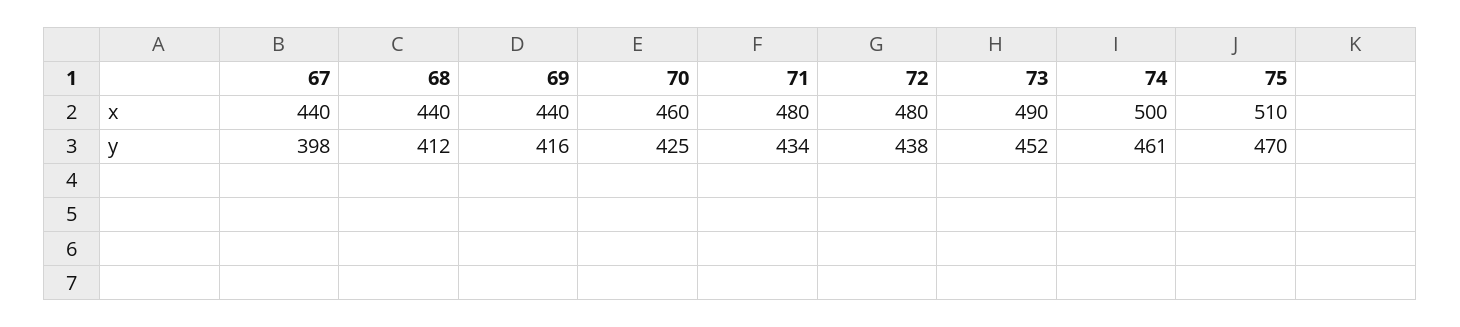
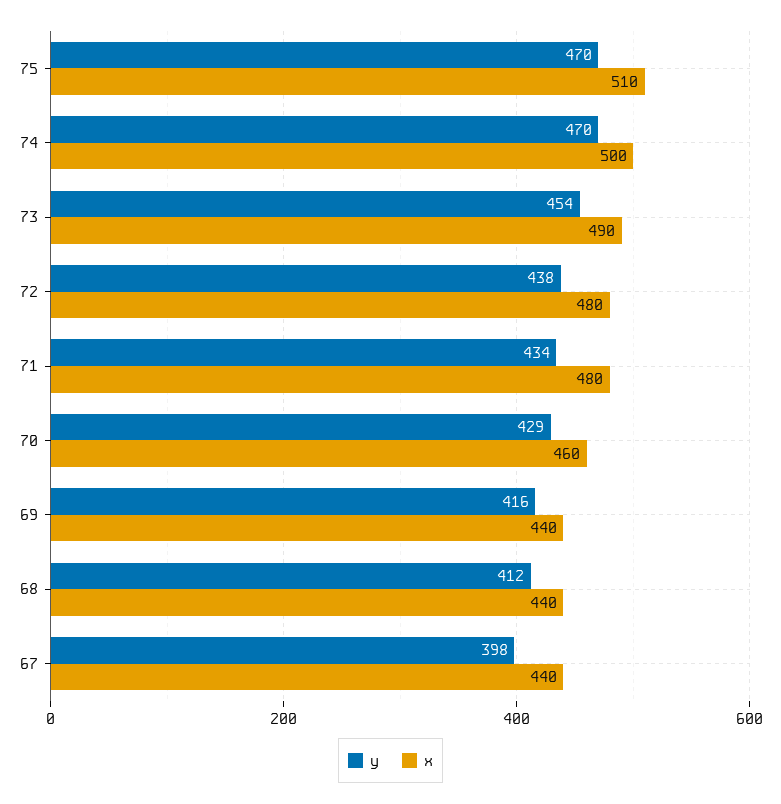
y, 70: 425 -> 429
y, 73: 452 -> 454
y, 74: 461 -> 470

